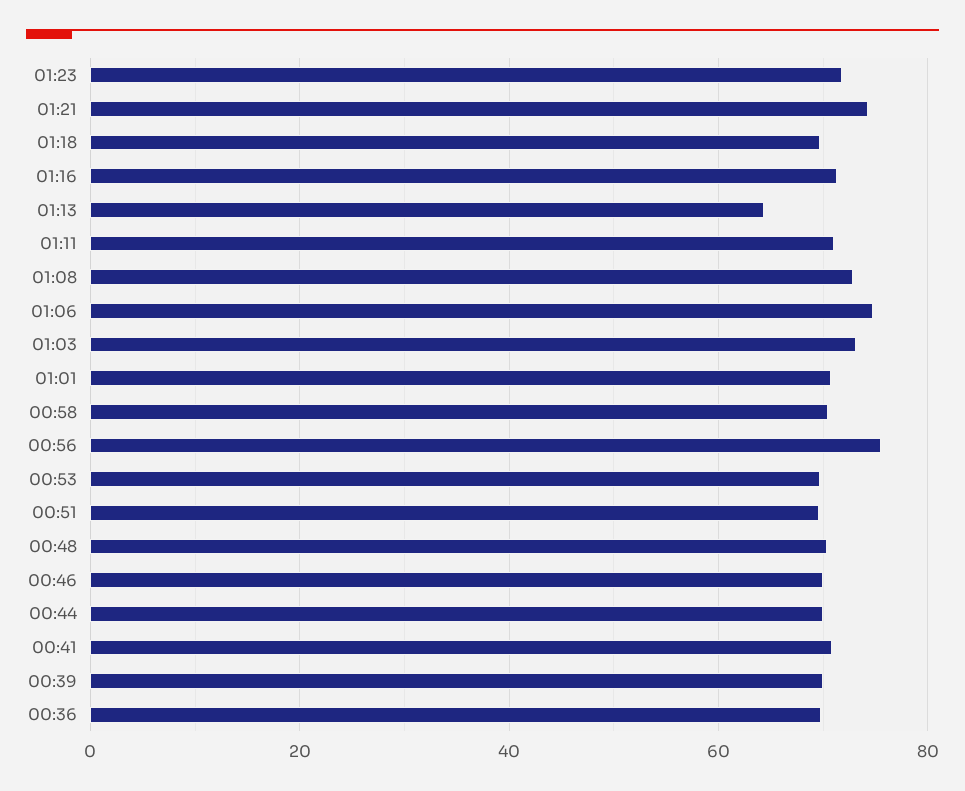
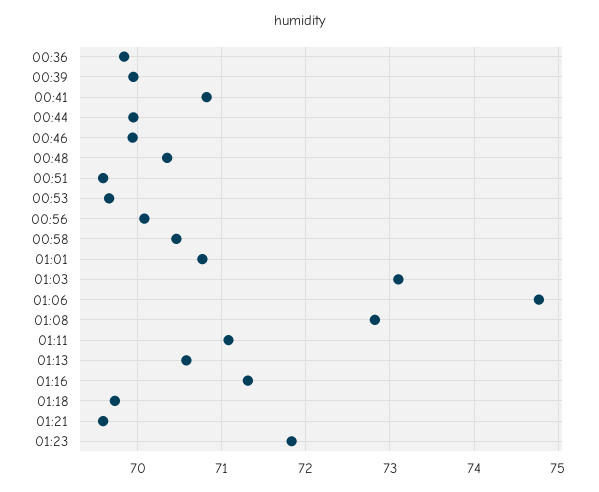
01:21: 74 -> 69.6
01:13: 64 -> 70.6
00:56: 76 -> 70.1

